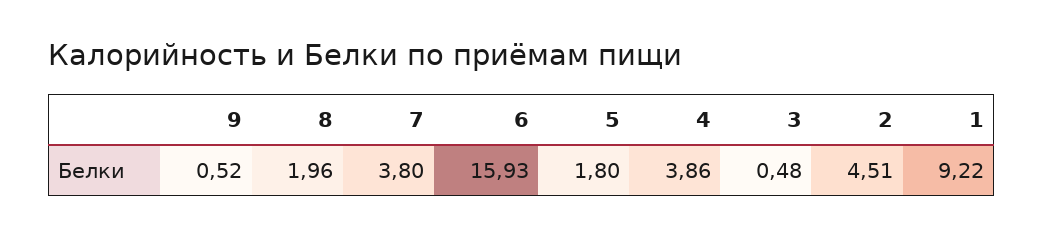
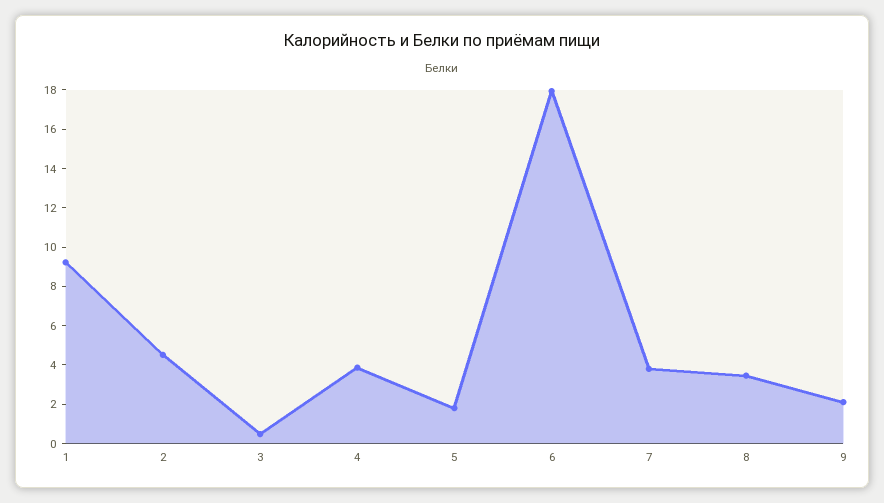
9: 0.52 -> 2
8: 1.96 -> 3.5
6: 15.93 -> 18

